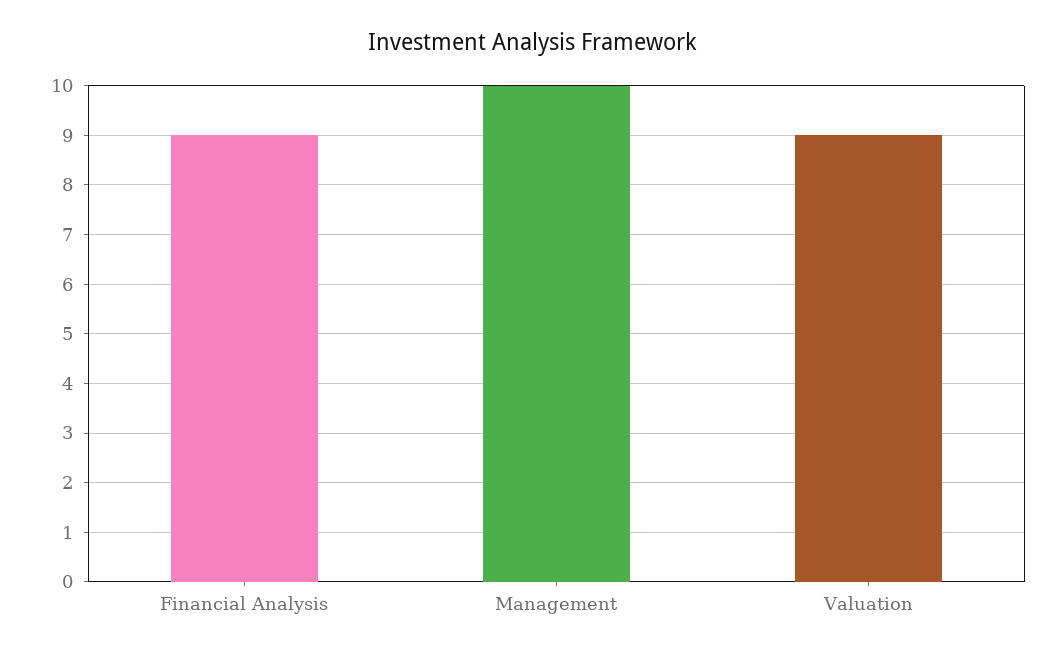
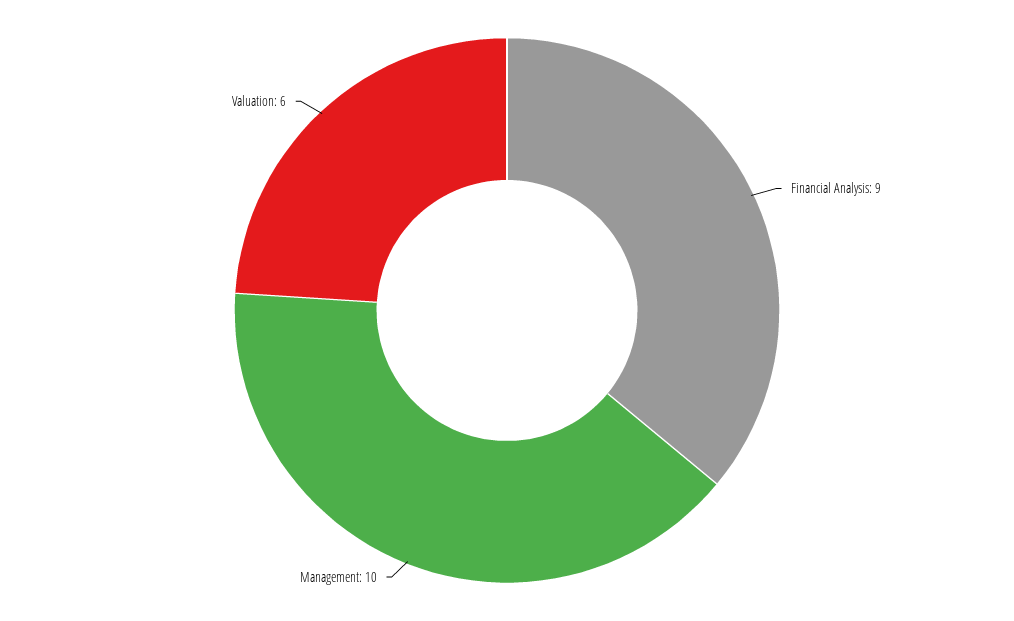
Valuation: 9 -> 6

